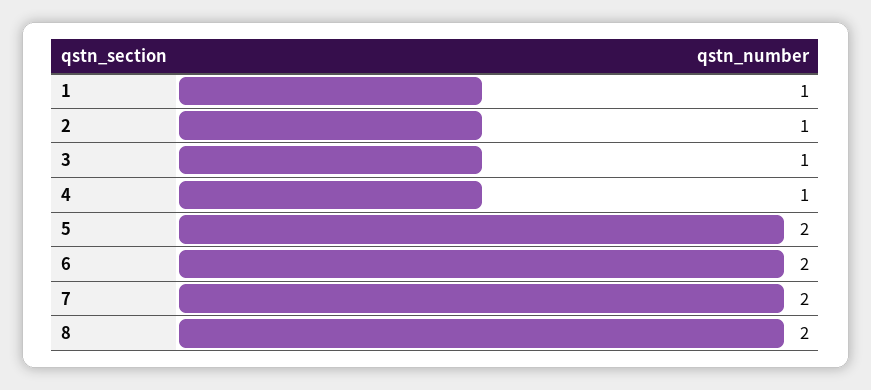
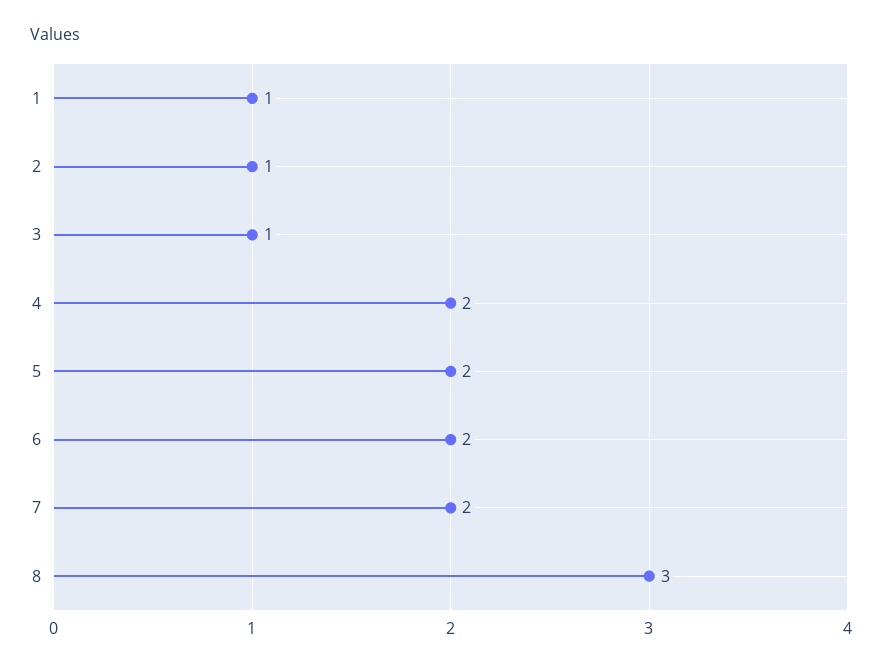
4: 1 -> 2
8: 2 -> 3

